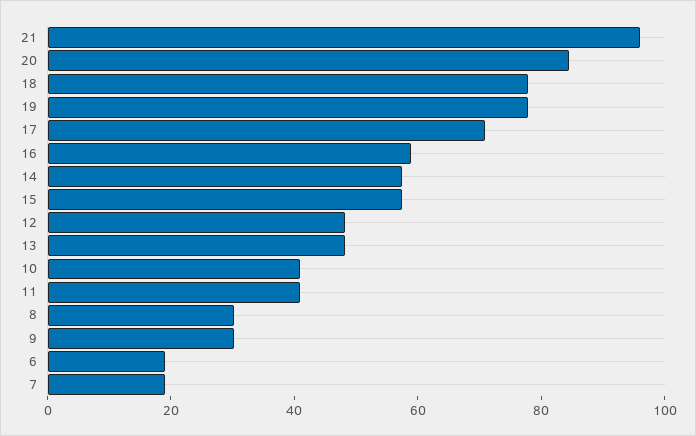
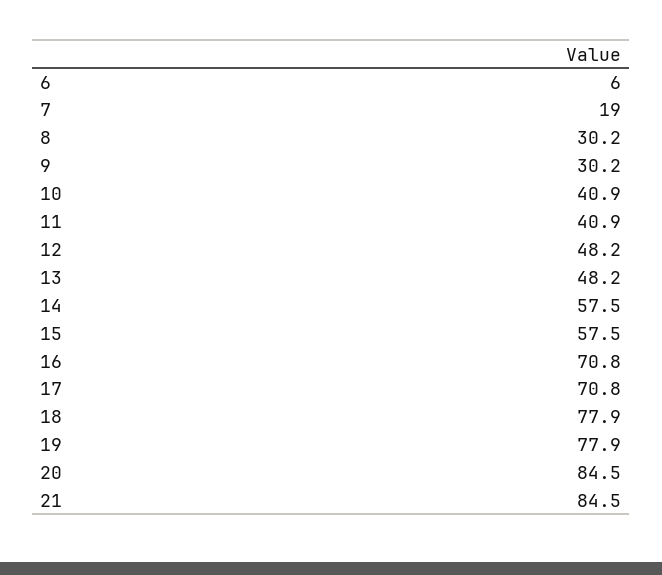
21: 95 -> 84.5
16: 60 -> 70.8
6: 20 -> 6

